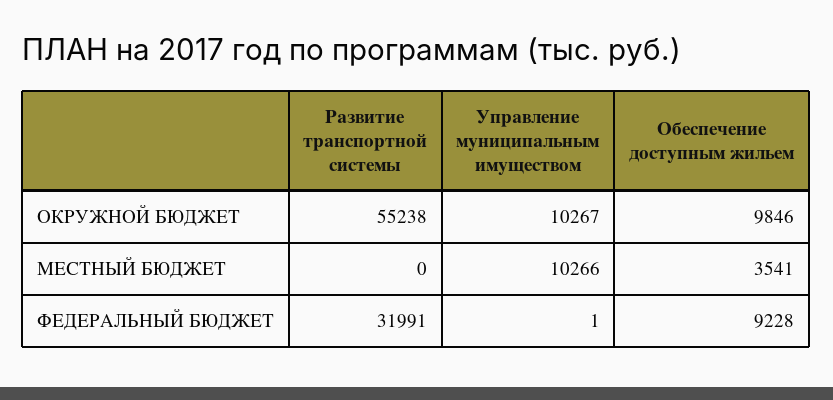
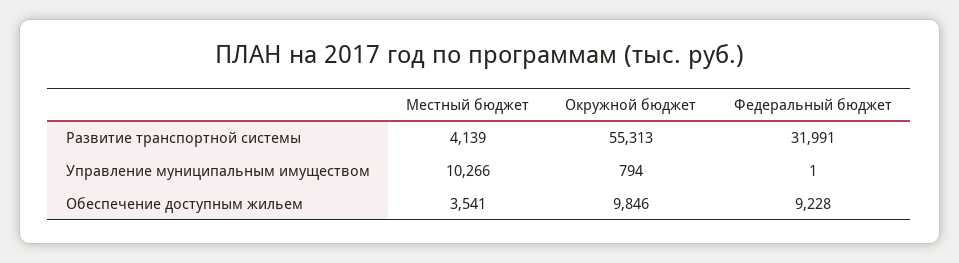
Развитие транспортной системы, ОКРУЖНОЙ БЮДЖЕТ: 55238 -> 55313
Управление муниципальным имуществом, ОКРУЖНОЙ БЮДЖЕТ: 10267 -> 794
Развитие транспортной системы, МЕСТНЫЙ БЮДЖЕТ: 0 -> 4139

